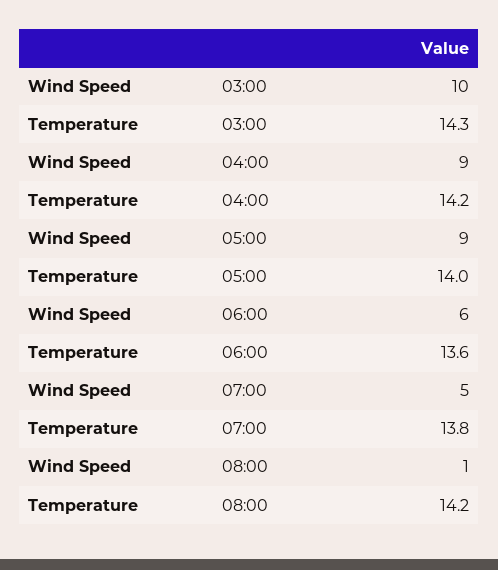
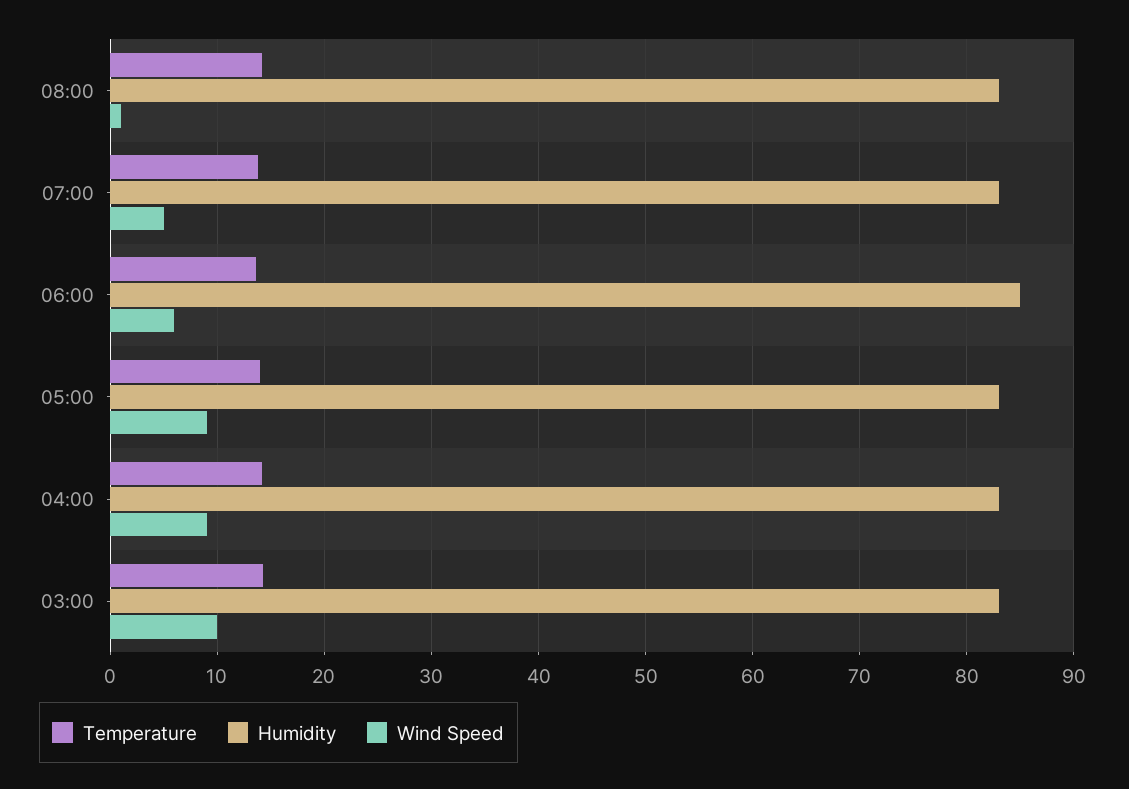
Humidity, 08:00: none -> 83
Humidity, 07:00: none -> 83
Humidity, 06:00: none -> 85
Humidity, 05:00: none -> 83
Humidity, 04:00: none -> 83
Humidity, 03:00: none -> 83

